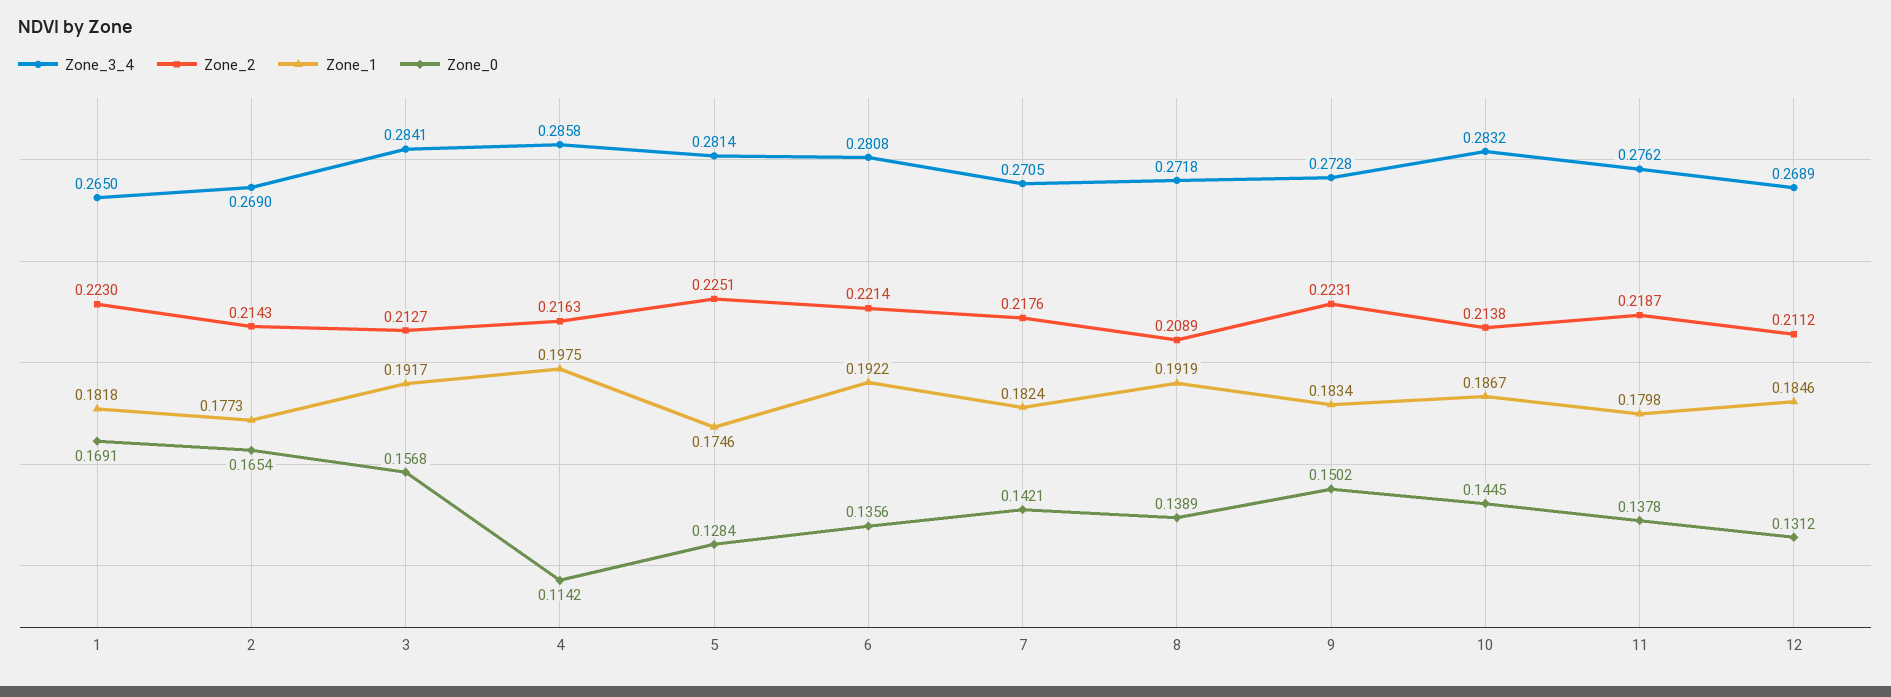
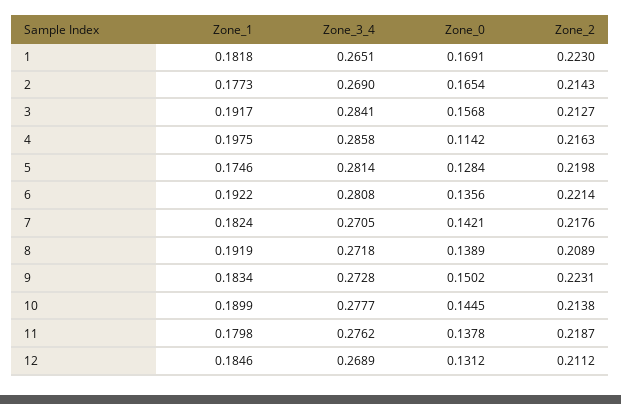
Zone_3_4, 1: 0.265 -> 0.2651
Zone_2, 5: 0.2251 -> 0.2198
Zone_3_4, 10: 0.2832 -> 0.2777
Zone_1, 10: 0.1867 -> 0.1899

